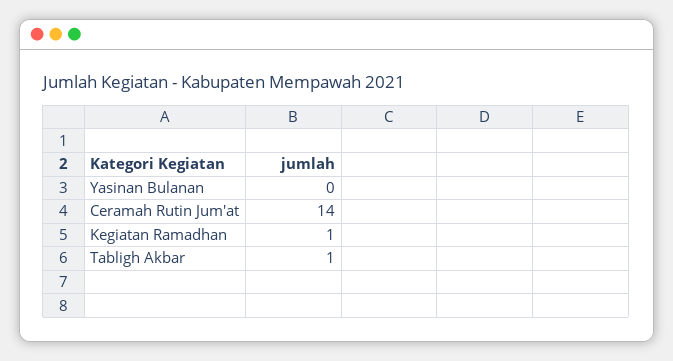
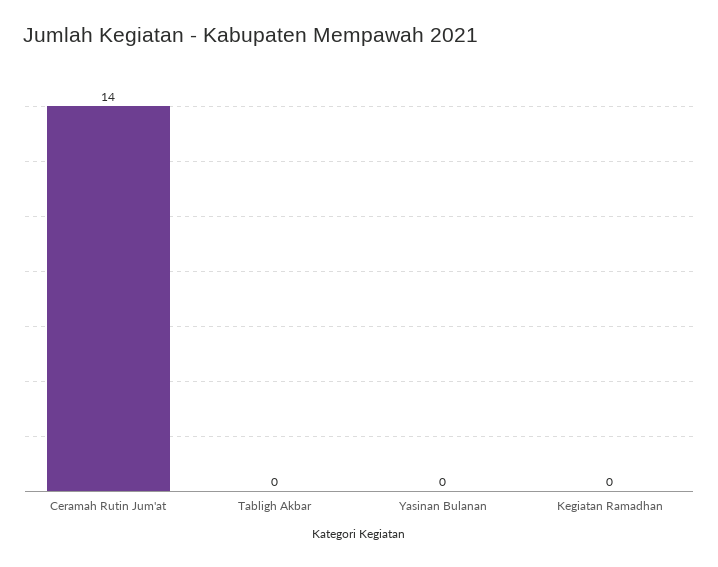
Kegiatan Ramadhan: 1 -> 0
Tabligh Akbar: 1 -> 0

